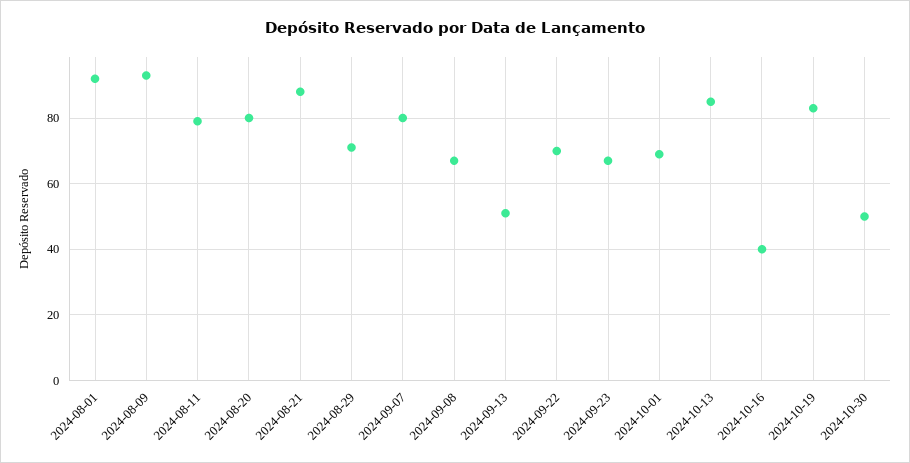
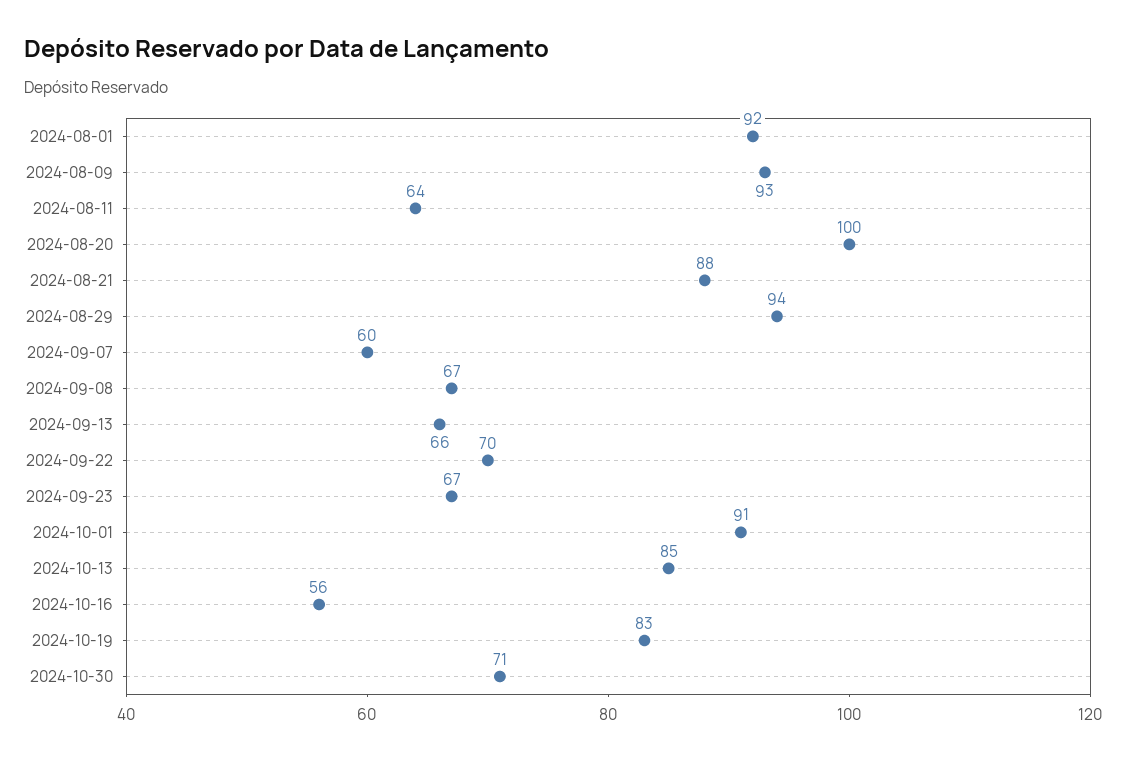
2024-08-11: 80 -> 64
2024-08-20: 80 -> 100
2024-08-29: 70 -> 94
2024-09-07: 80 -> 60
2024-09-13: 50 -> 66
2024-10-01: 70 -> 91
2024-10-16: 40 -> 56
2024-10-30: 50 -> 71

